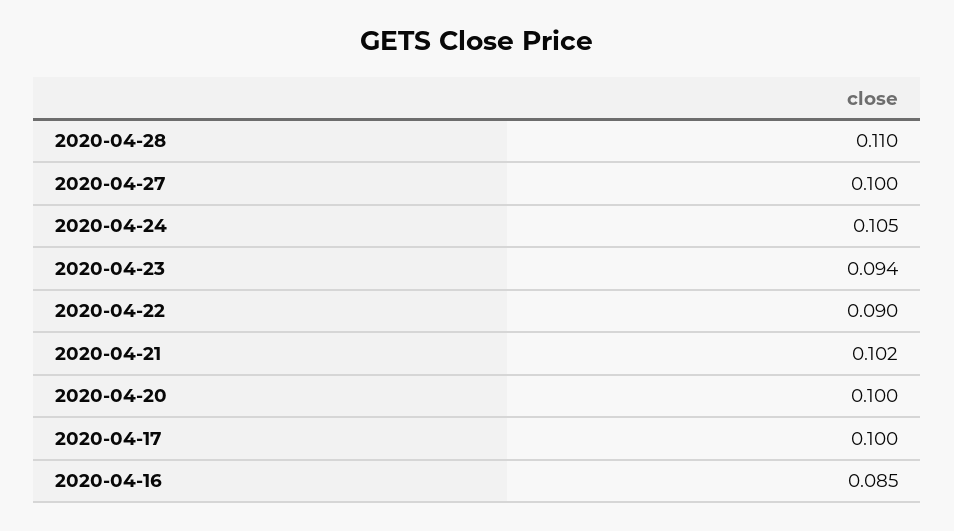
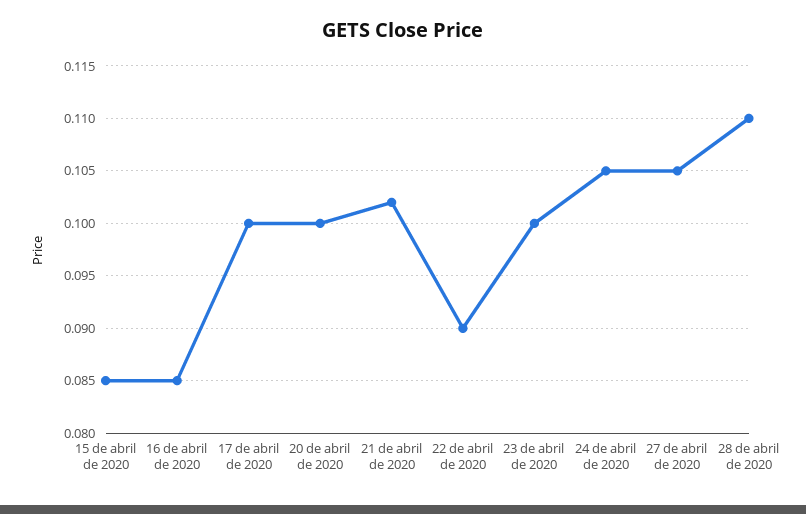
2020-04-27: 0.1 -> 0.105
2020-04-23: 0.094 -> 0.1
15 de abril de 2020: none -> 0.085

